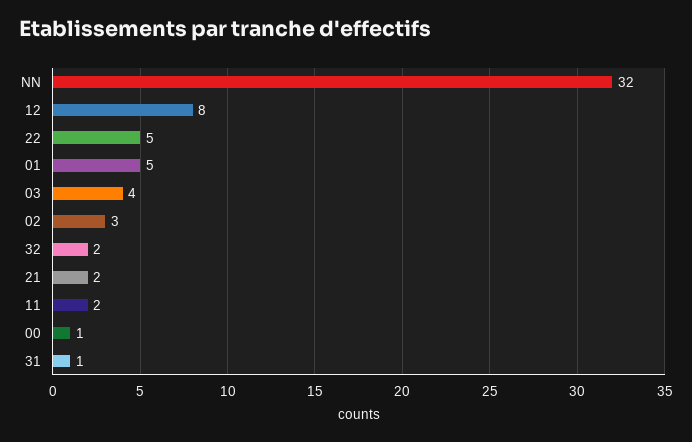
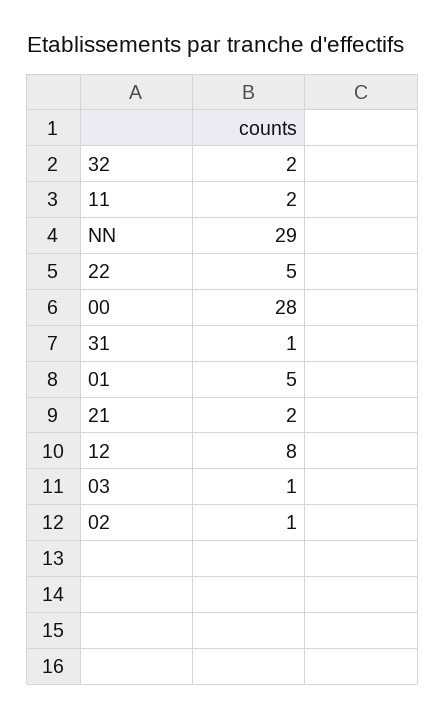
NN: 32 -> 29
03: 4 -> 1
02: 3 -> 1
00: 1 -> 28

